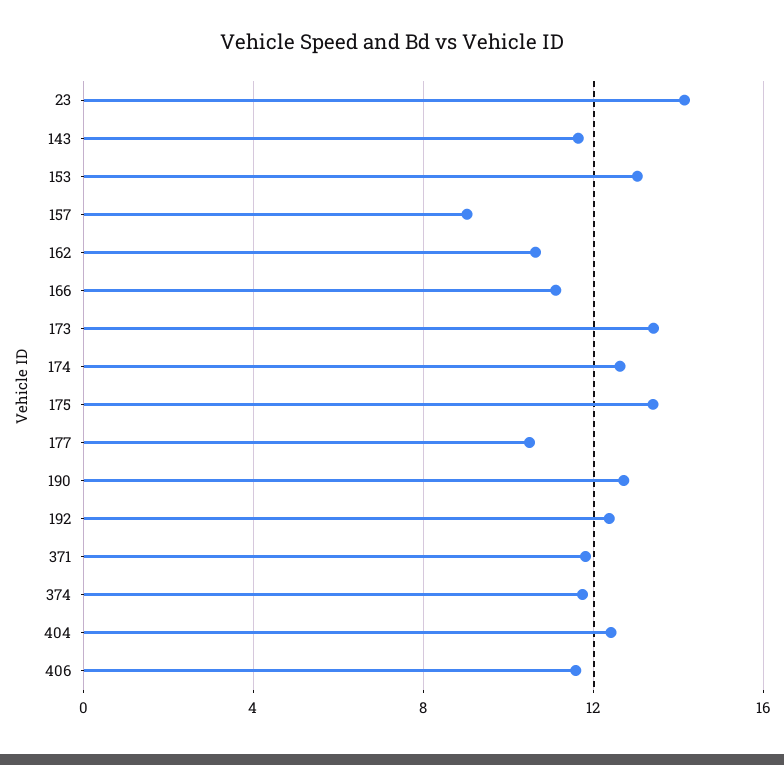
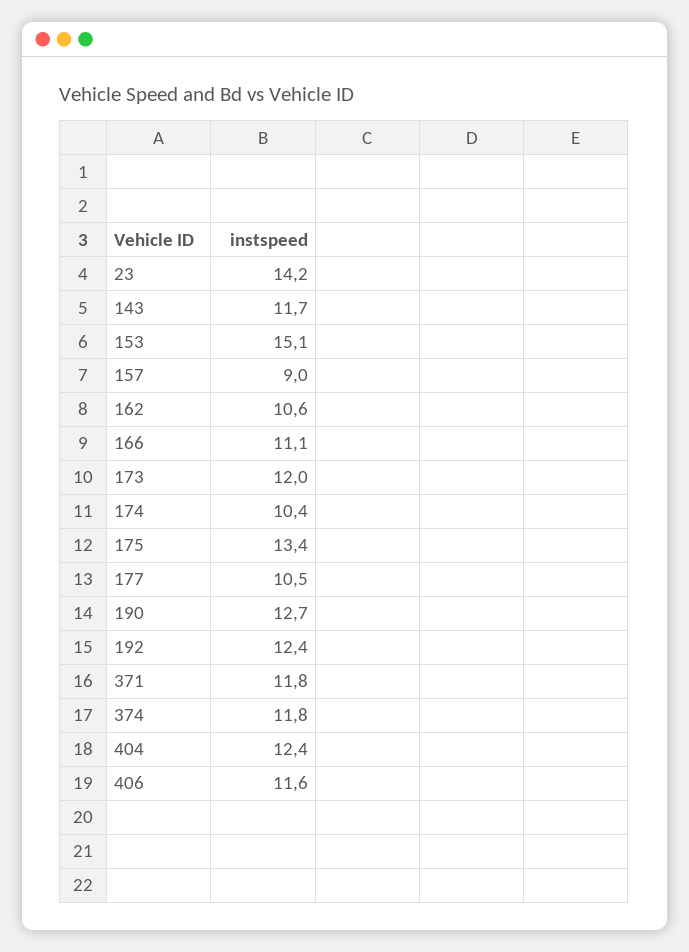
153: 13 -> 15.1
173: 13.5 -> 12
174: 12.5 -> 10.4

